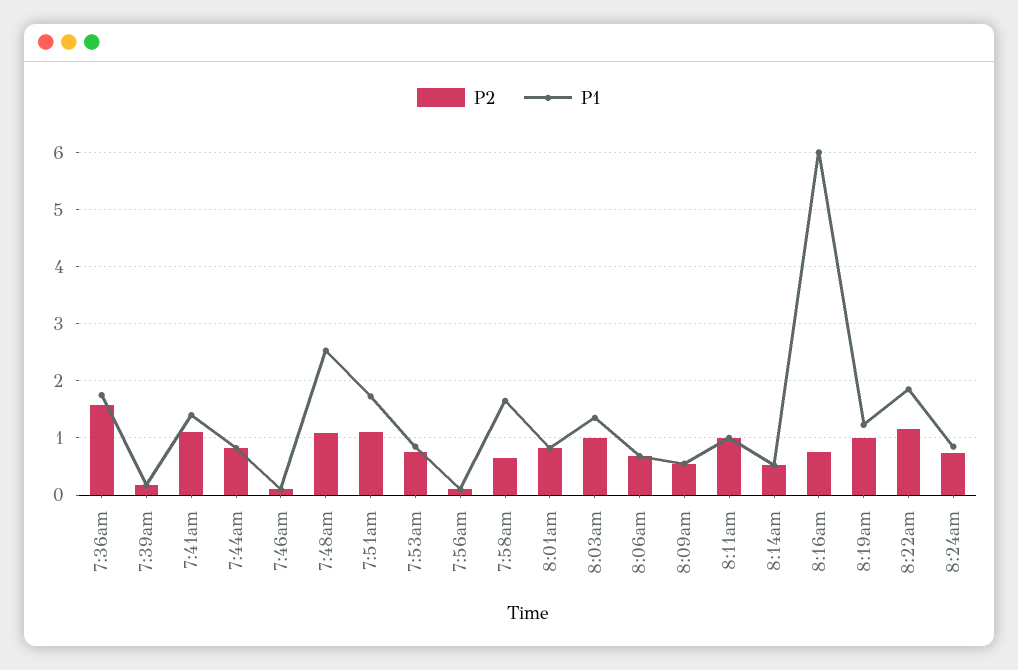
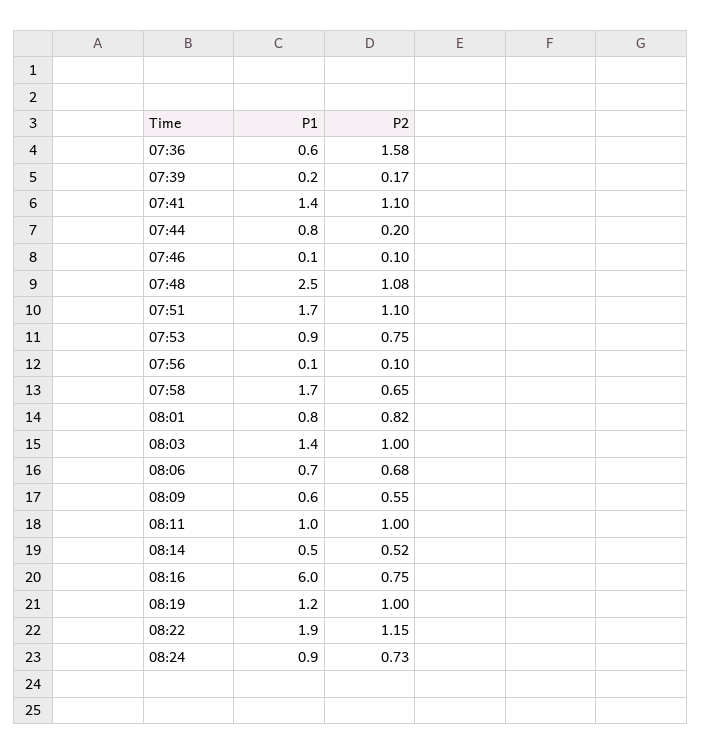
P1, 7:36am: 1.8 -> 0.6
P2, 7:44am: 0.8 -> 0.2

